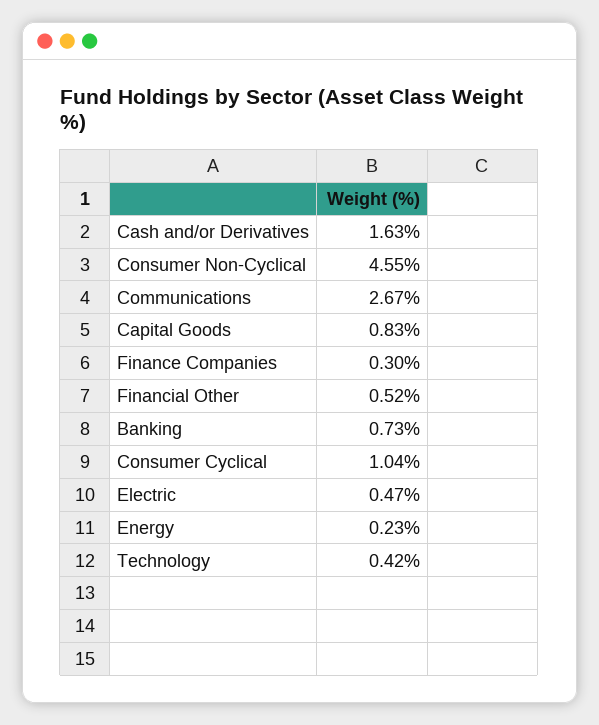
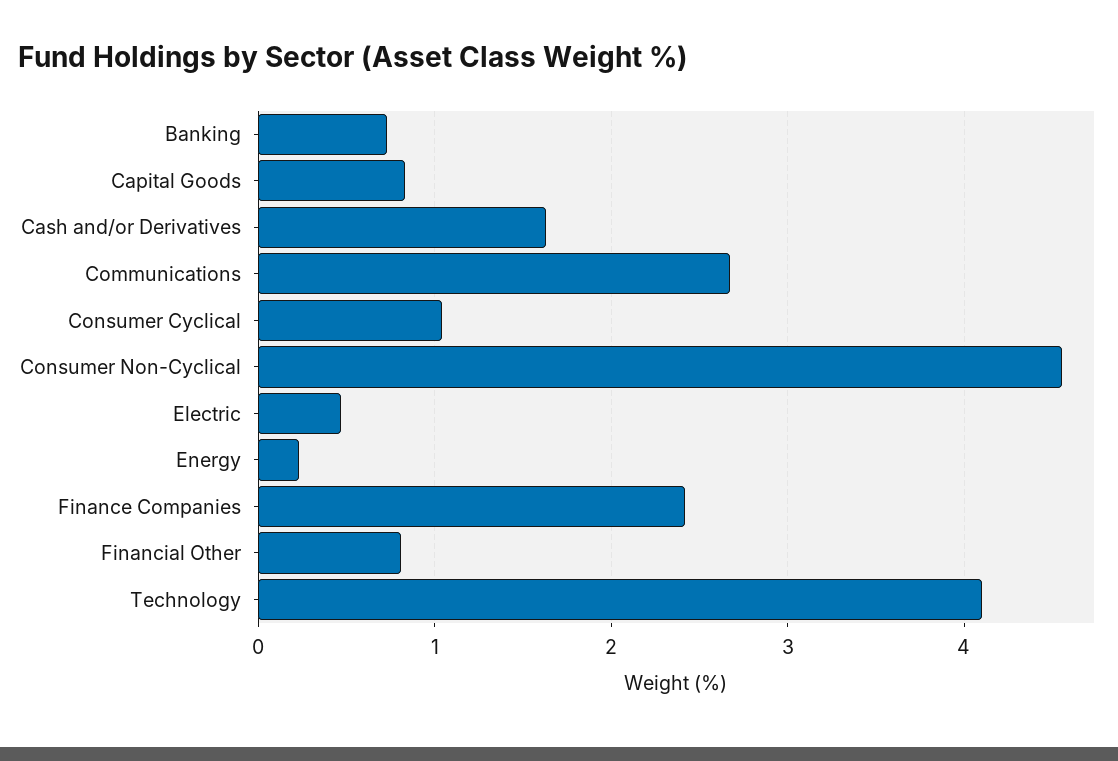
Finance Companies: 0.3 -> 2.4
Financial Other: 0.52 -> 0.8
Technology: 0.42 -> 4.1

